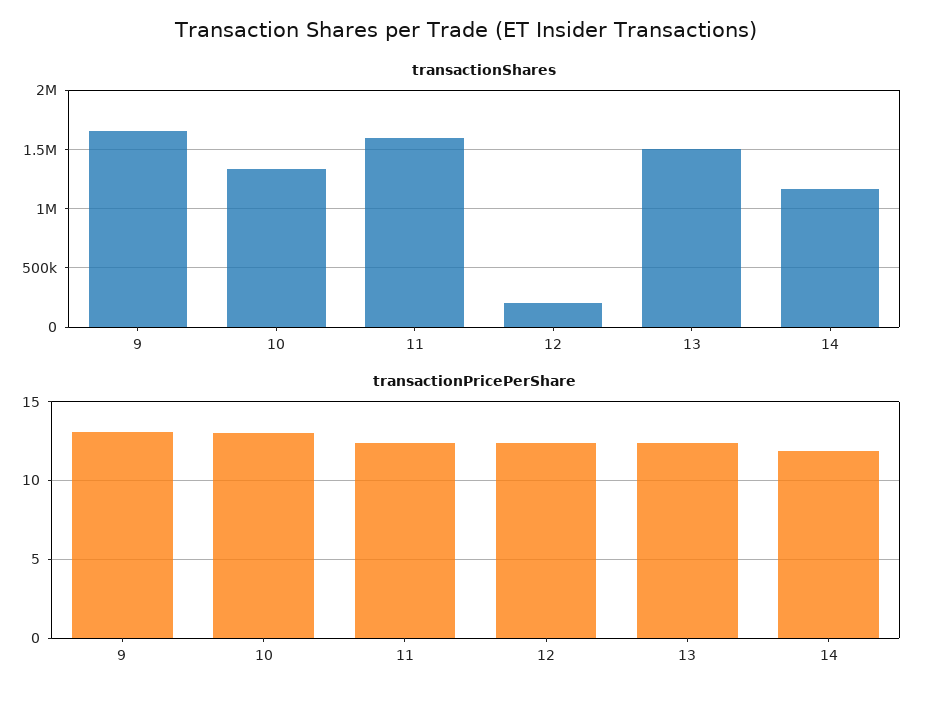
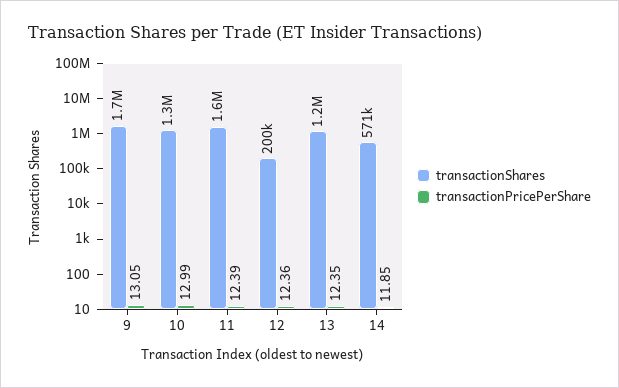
transactionShares, 13: 1500000 -> 1200000
transactionShares, 14: 1200000 -> 571000

